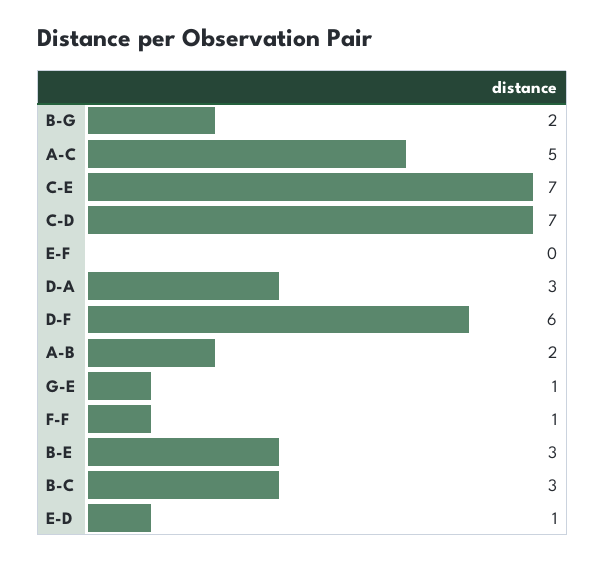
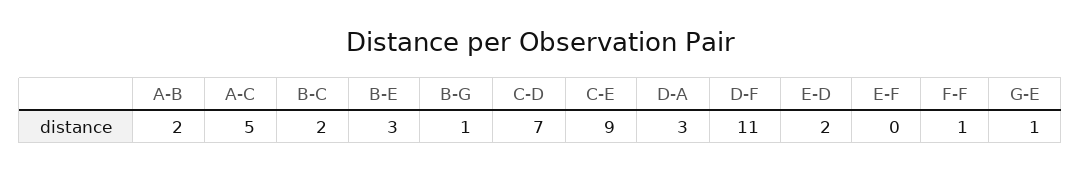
B-G: 2 -> 1
C-E: 7 -> 9
D-F: 6 -> 11
B-C: 3 -> 2
E-D: 1 -> 2

